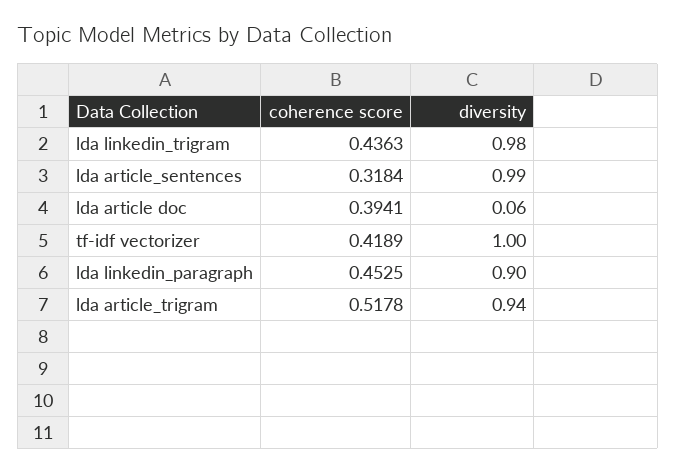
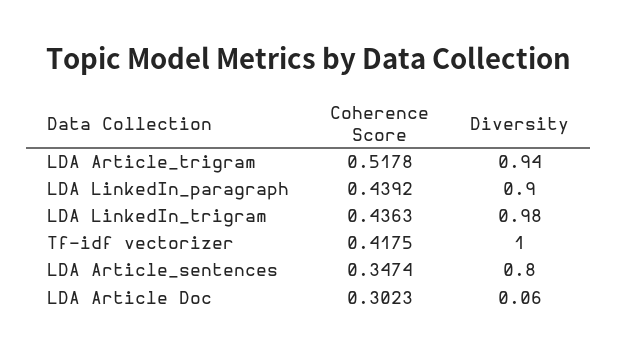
coherence score, lda article_sentences: 0.3184 -> 0.3474
diversity, lda article_sentences: 0.99 -> 0.8
coherence score, lda article doc: 0.3941 -> 0.3023
coherence score, tf-idf vectorizer: 0.4189 -> 0.4175
coherence score, lda linkedin_paragraph: 0.4525 -> 0.4392

